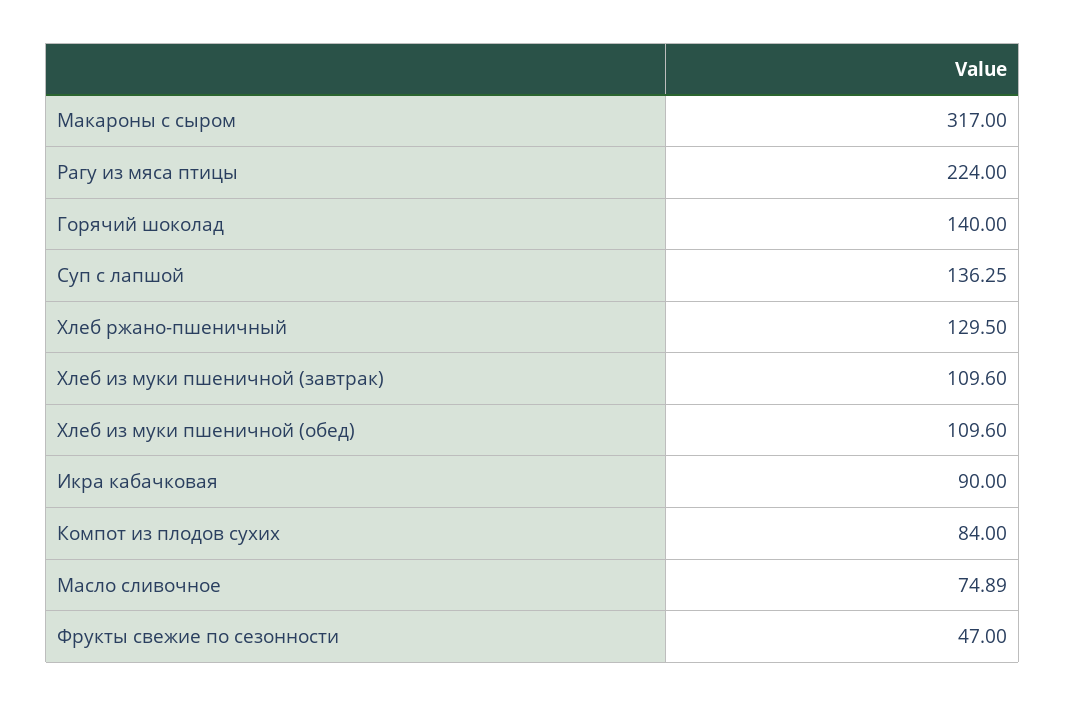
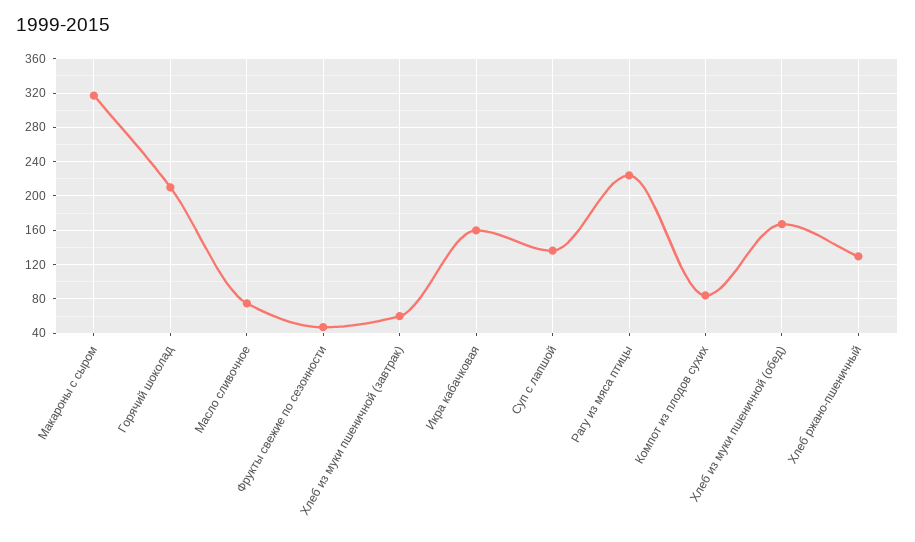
Горячий шоколад: 140 -> 210
Хлеб из муки пшеничной (завтрак): 109.6 -> 60
Хлеб из муки пшеничной (обед): 109.6 -> 170
Икра кабачковая: 90 -> 160

